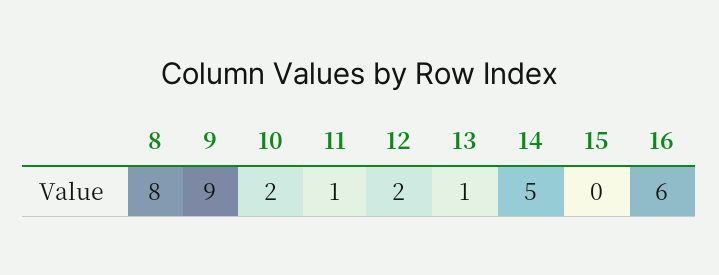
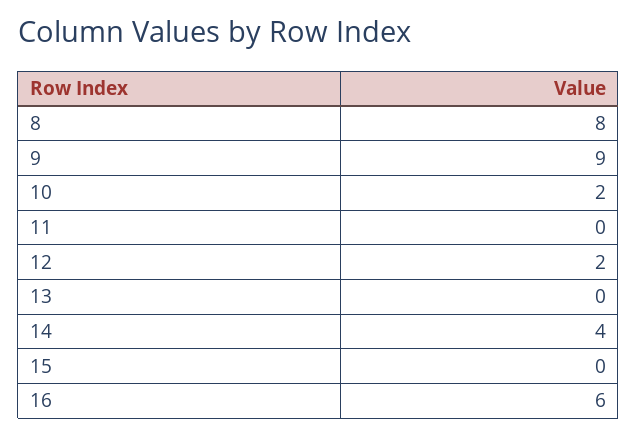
11: 1 -> 0
13: 1 -> 0
14: 5 -> 4

